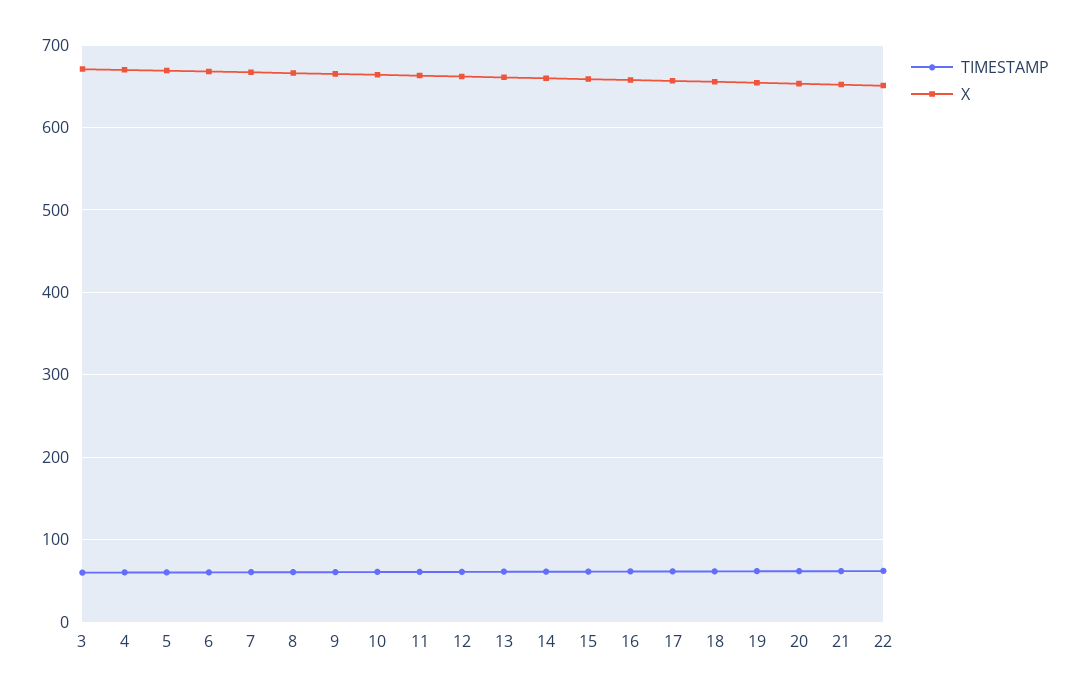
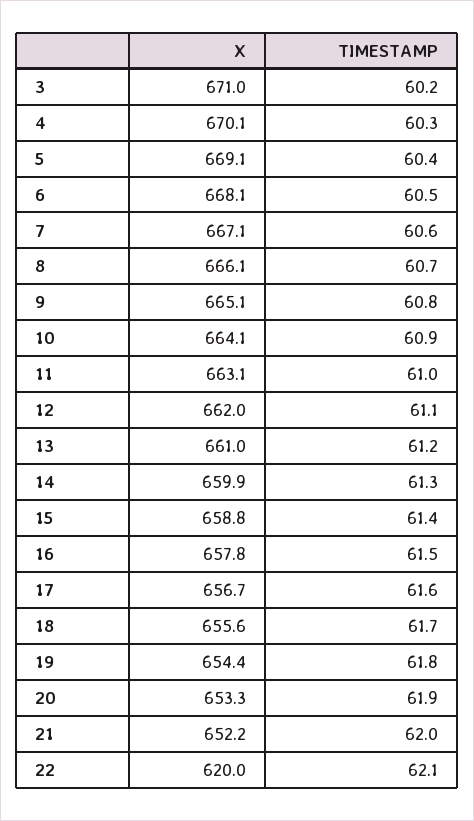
X, 22: 650 -> 620

